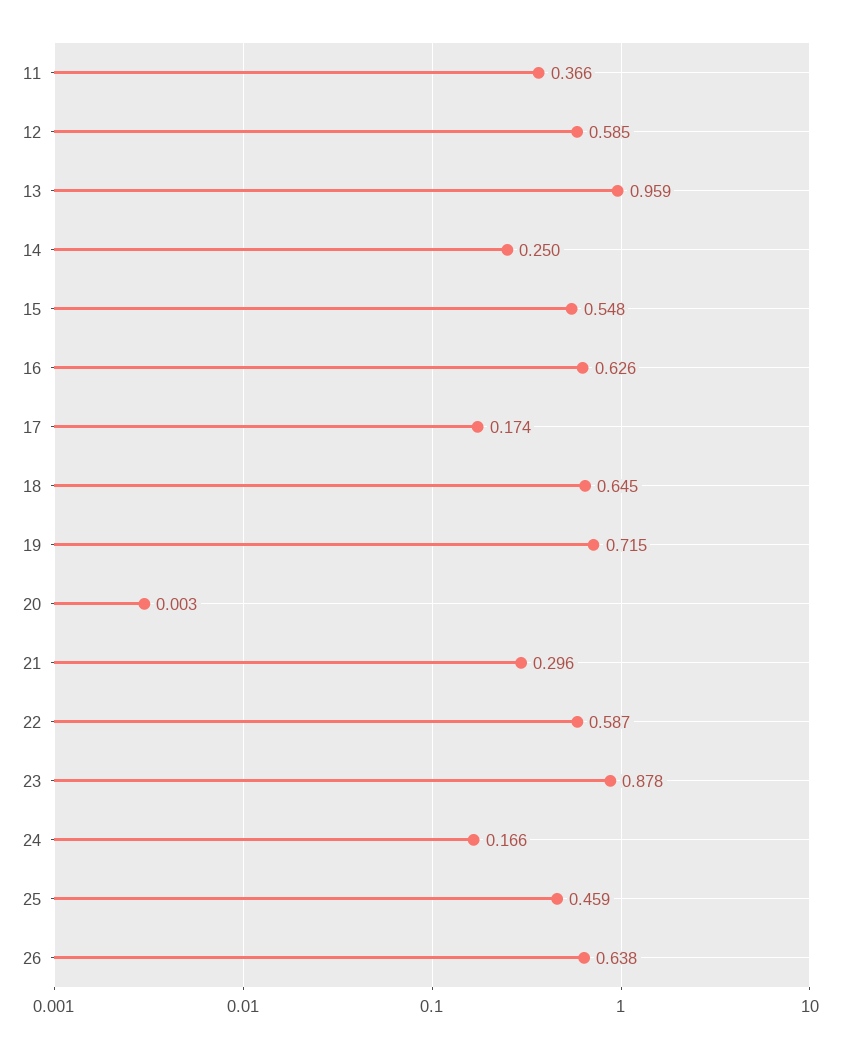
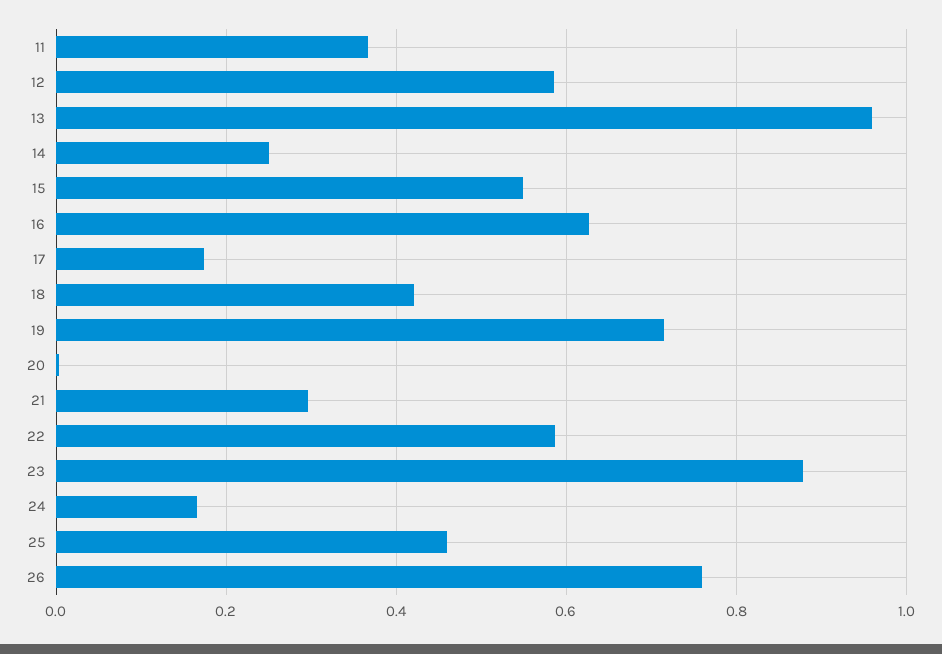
18: 0.645 -> 0.42
26: 0.638 -> 0.76

